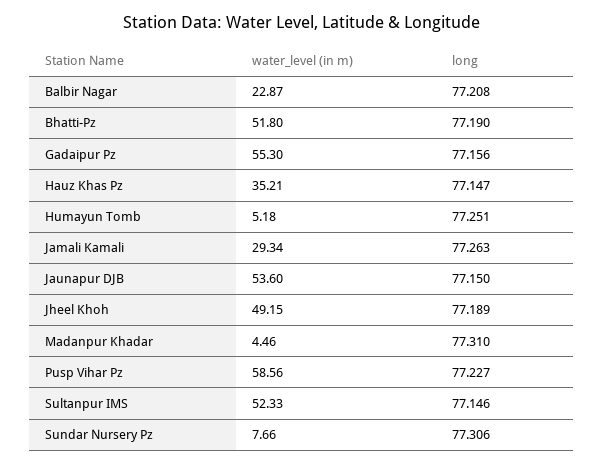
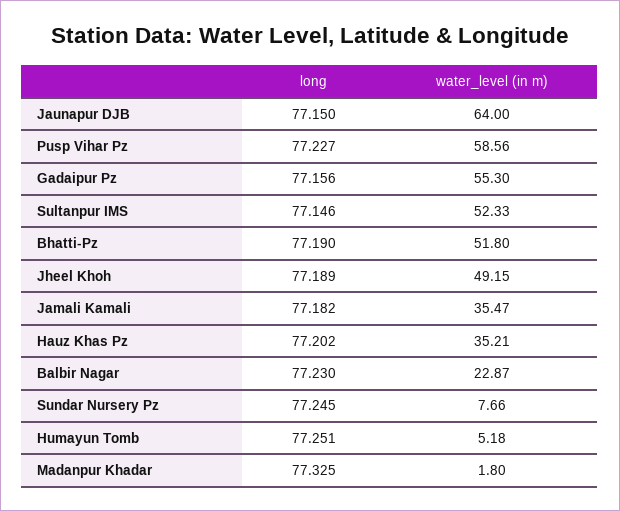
long, Balbir Nagar: 77.208 -> 77.23
long, Hauz Khas Pz: 77.147 -> 77.202
water_level (in m), Jamali Kamali: 29.34 -> 35.47
long, Jamali Kamali: 77.263 -> 77.182
water_level (in m), Jaunapur DJB: 53.6 -> 64
water_level (in m), Madanpur Khadar: 4.46 -> 1.8
long, Madanpur Khadar: 77.31 -> 77.325
long, Sundar Nursery Pz: 77.306 -> 77.245

